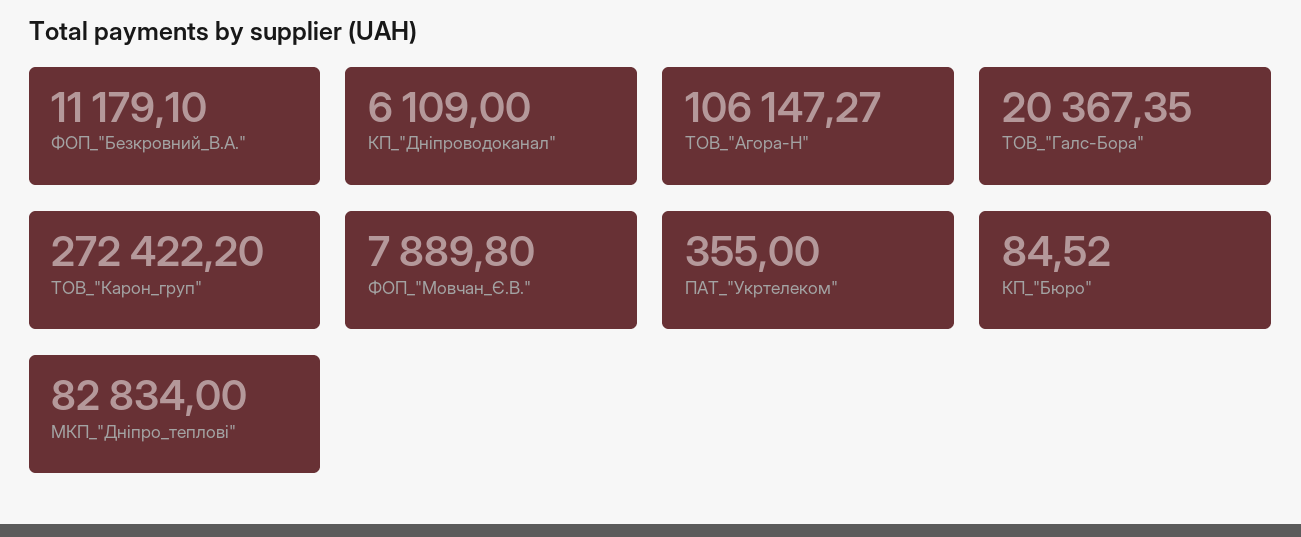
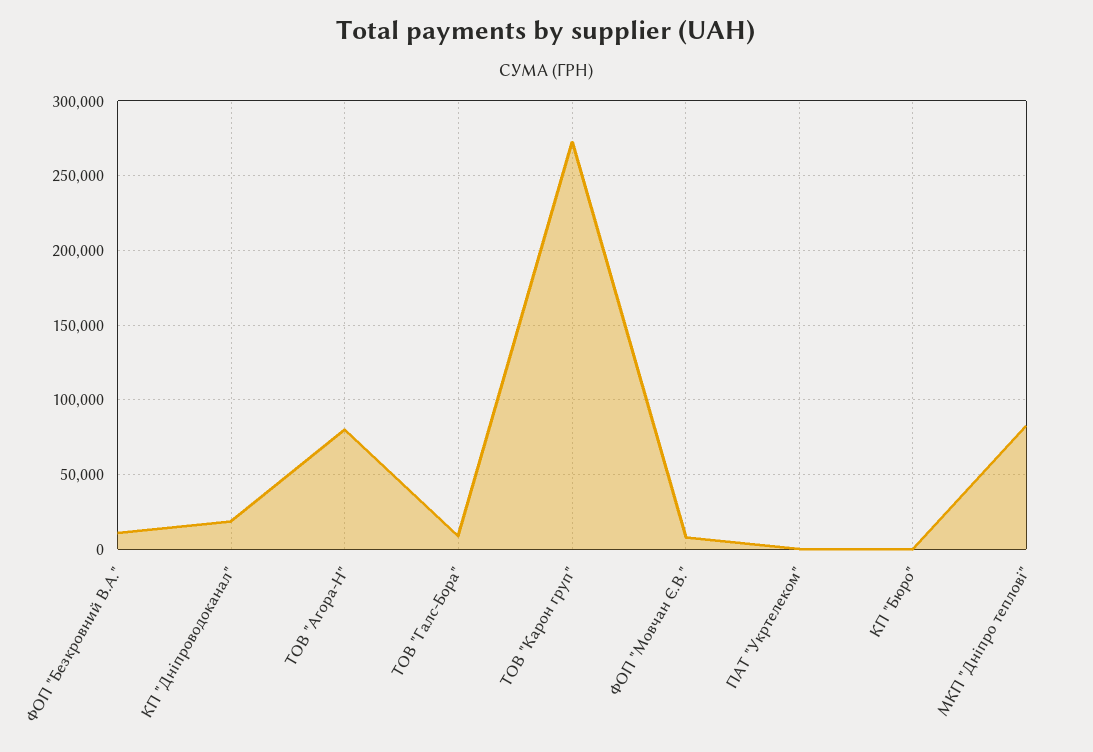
КП_"Дніпроводоканал": 6109 -> 20000
ТОВ_"Агора-Н": 106147.27 -> 80000
ТОВ_"Галс-Бора": 20367.35 -> 10000

